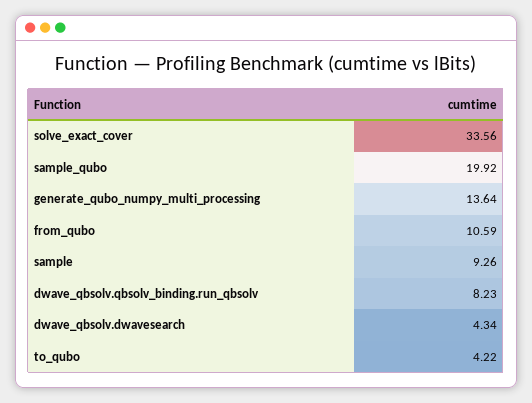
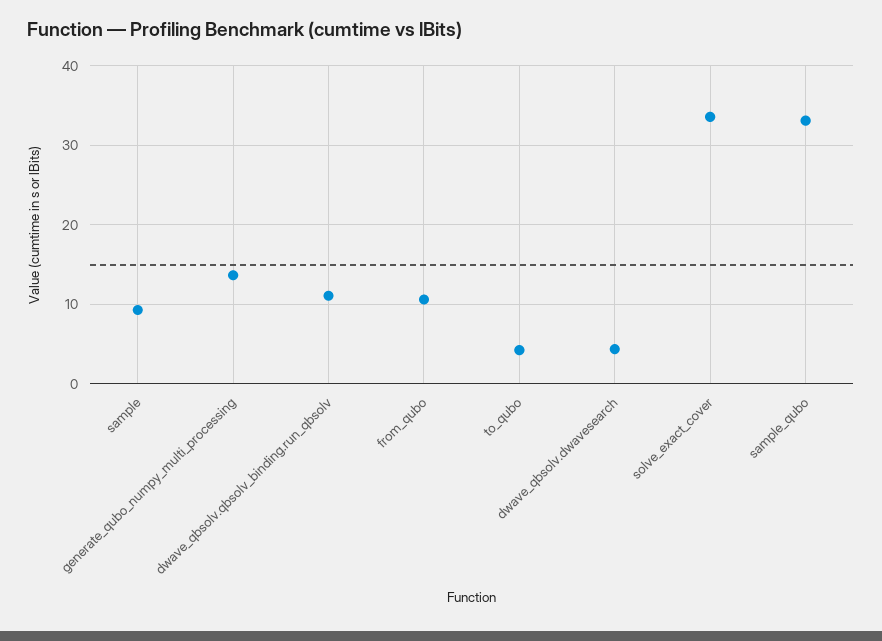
sample_qubo: 19.92 -> 33
dwave_qbsolv.qbsolv_binding.run_qbsolv: 8.23 -> 11

